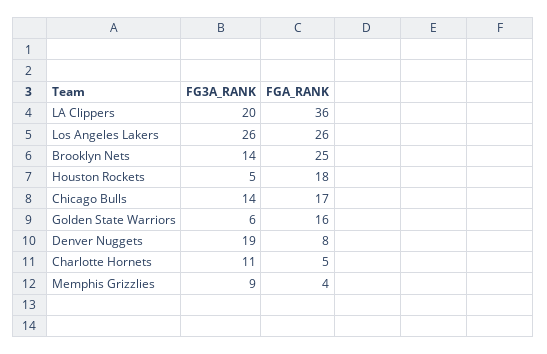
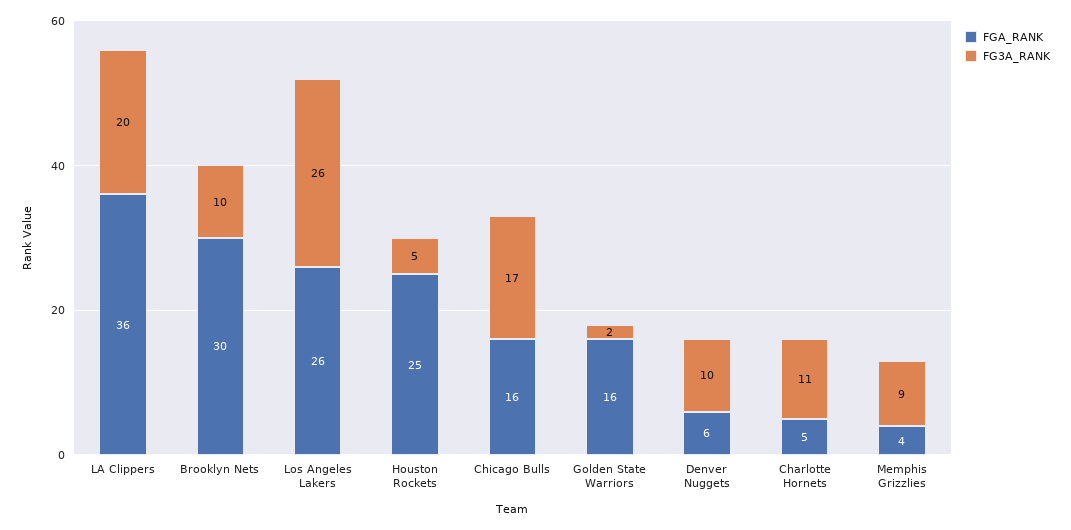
FG3A_RANK, Brooklyn Nets: 14 -> 10
FGA_RANK, Brooklyn Nets: 25 -> 30
FGA_RANK, Houston Rockets: 18 -> 25
FG3A_RANK, Chicago Bulls: 14 -> 17
FGA_RANK, Chicago Bulls: 17 -> 16
FG3A_RANK, Golden State Warriors: 6 -> 2
FG3A_RANK, Denver Nuggets: 19 -> 10
FGA_RANK, Denver Nuggets: 8 -> 6

